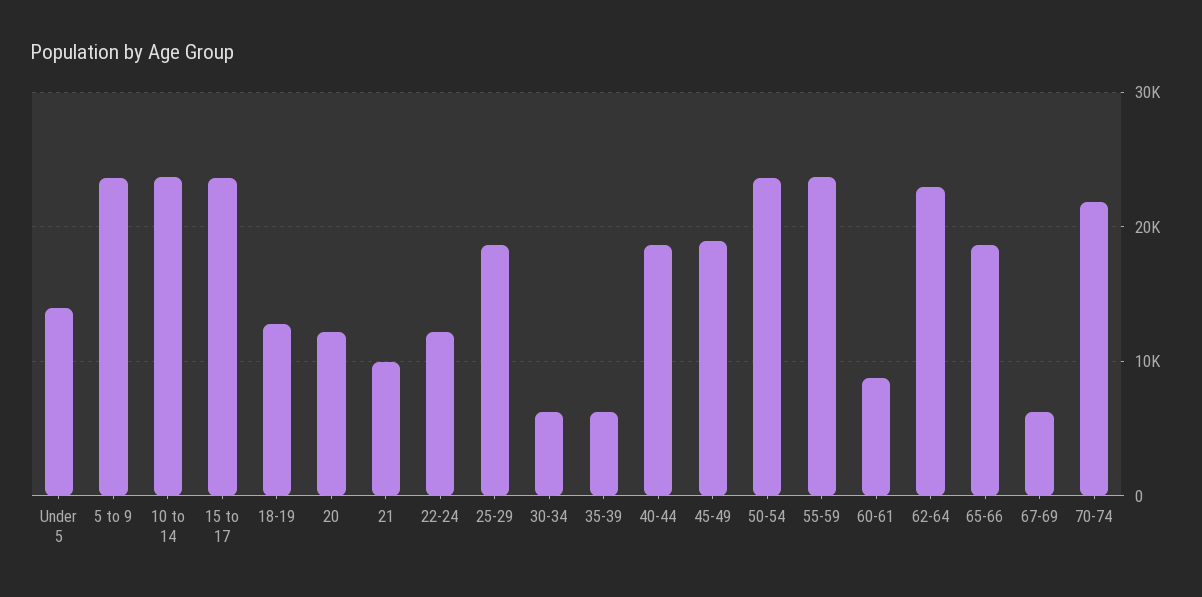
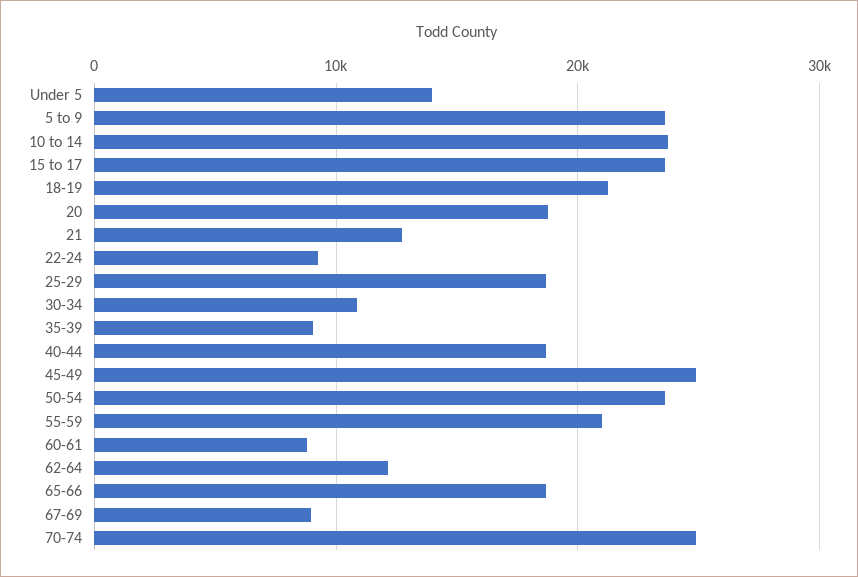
18-19: 13000 -> 21000
20: 12000 -> 19000
21: 10000 -> 13000
22-24: 12000 -> 9000
30-34: 6000 -> 11000
35-39: 6000 -> 9000
45-49: 19000 -> 25000
55-59: 24000 -> 21000
62-64: 23000 -> 12000
67-69: 6000 -> 9000
70-74: 22000 -> 25000

